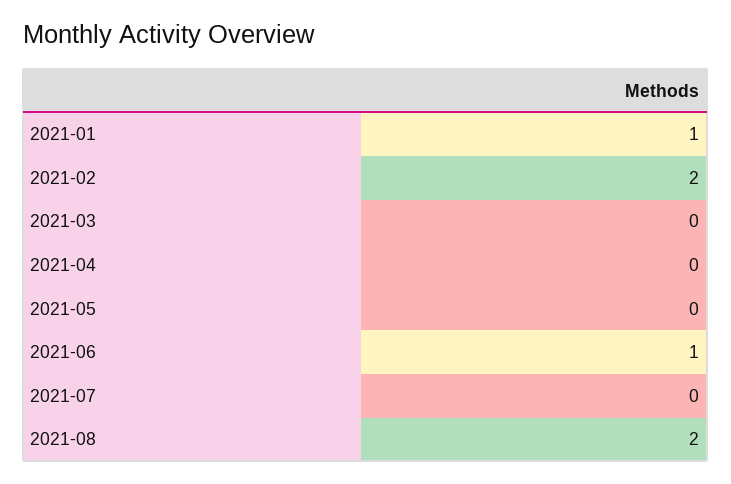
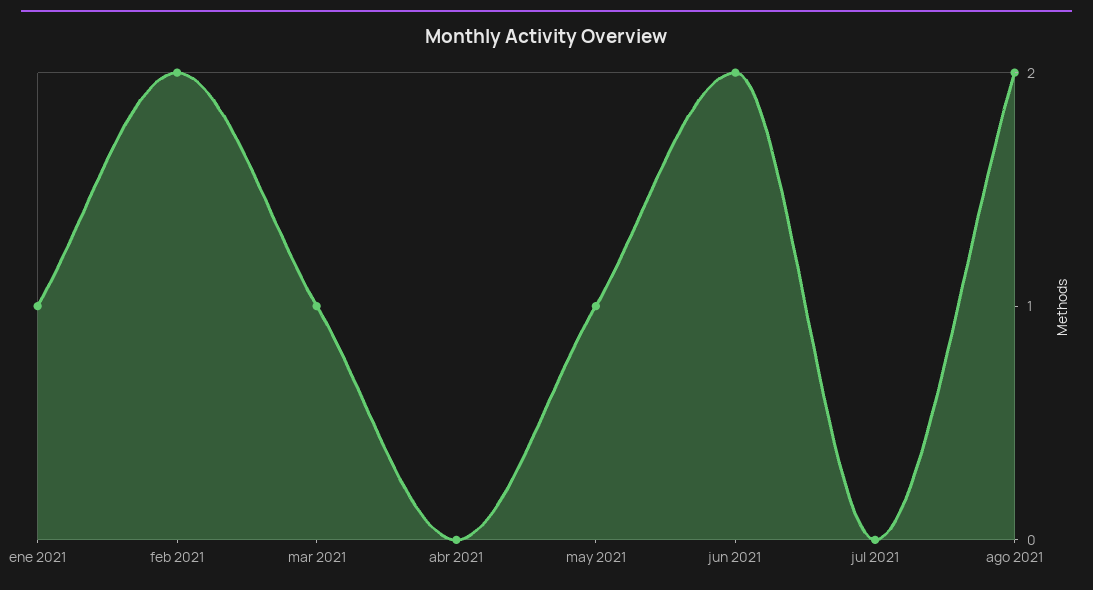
2021-03: 0 -> 1
2021-05: 0 -> 1
2021-06: 1 -> 2

